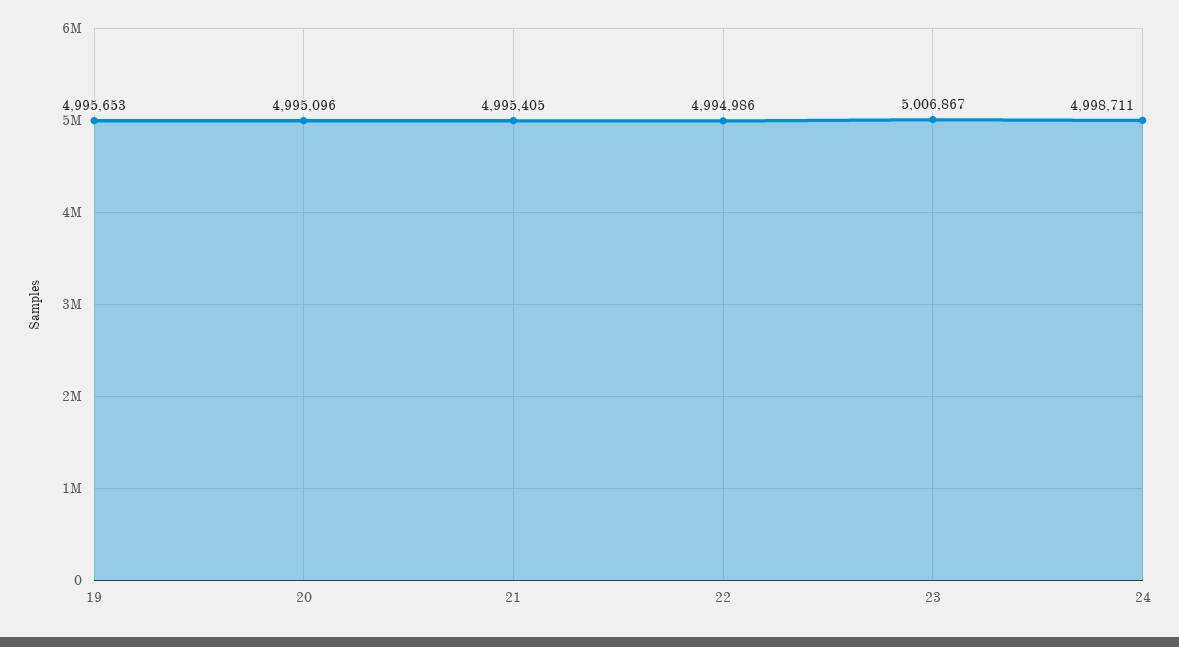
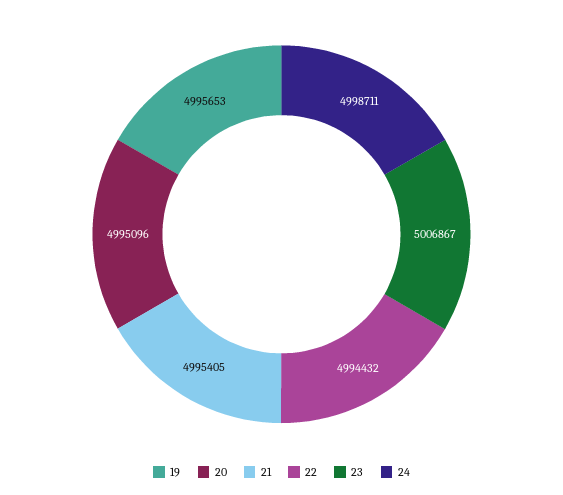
22: 4994986 -> 4994432

